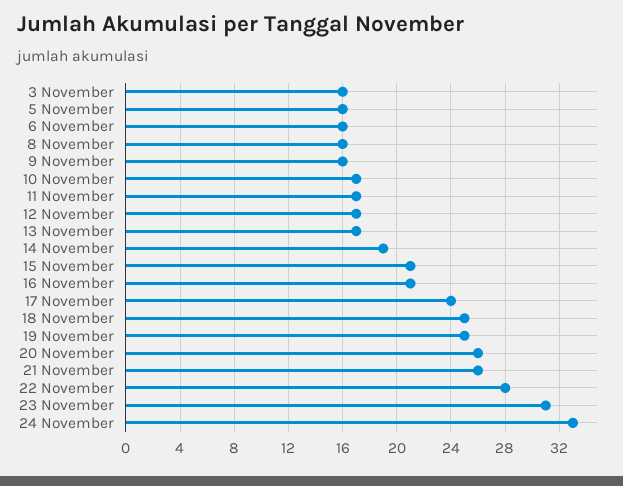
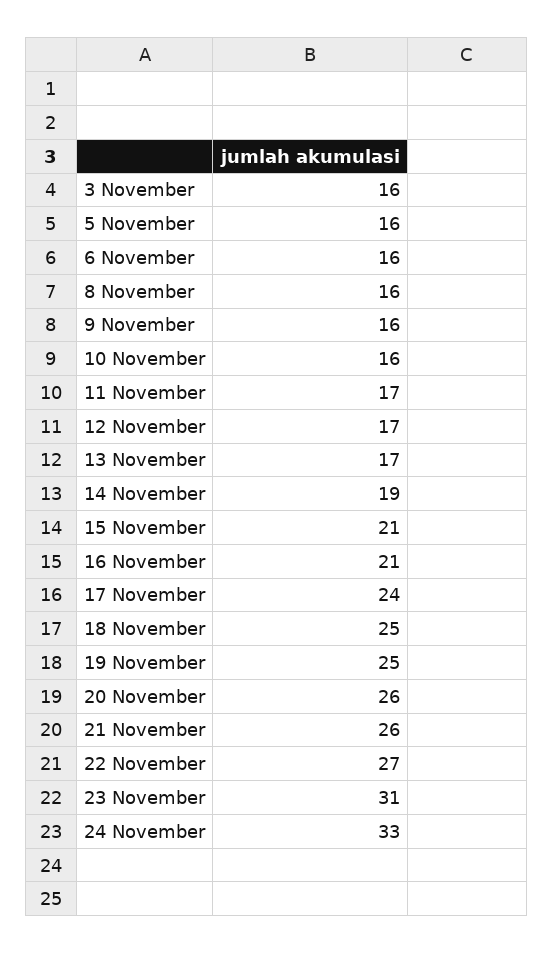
10 November: 17 -> 16
22 November: 28 -> 27

